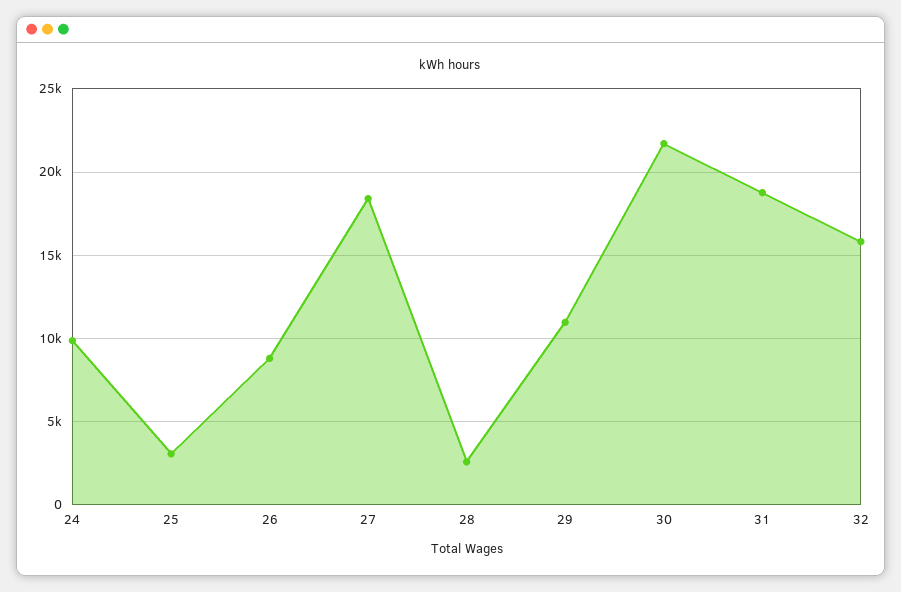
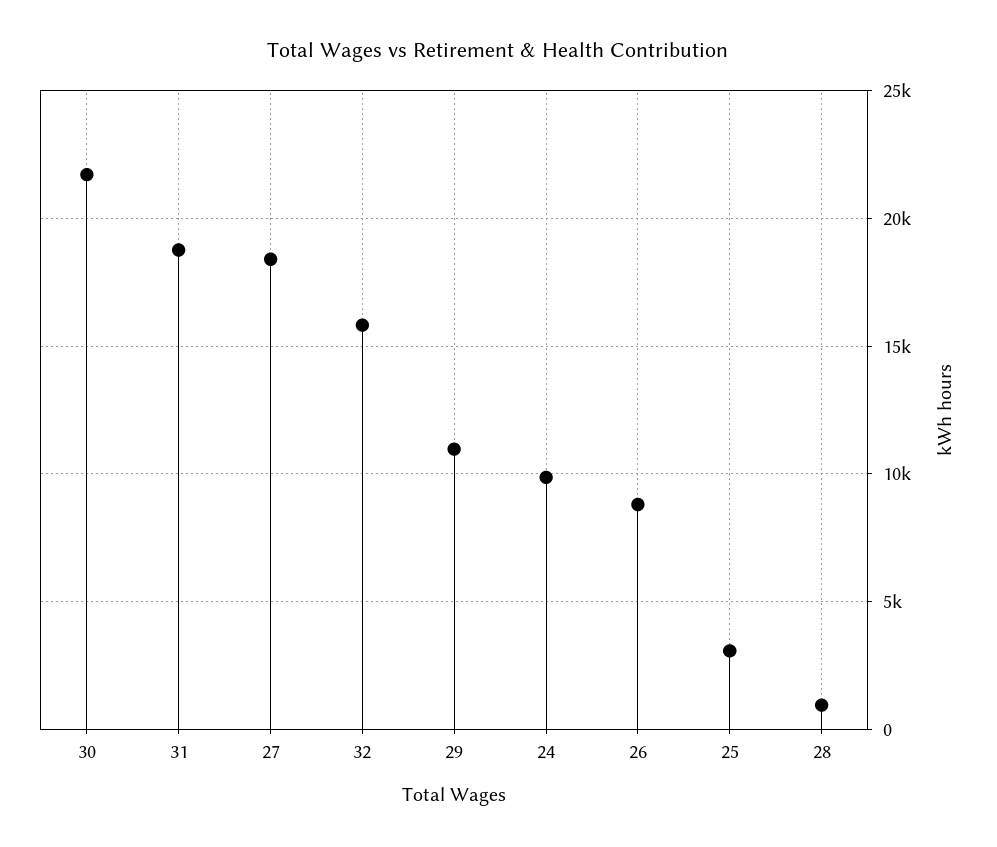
28: 2500 -> 1000

